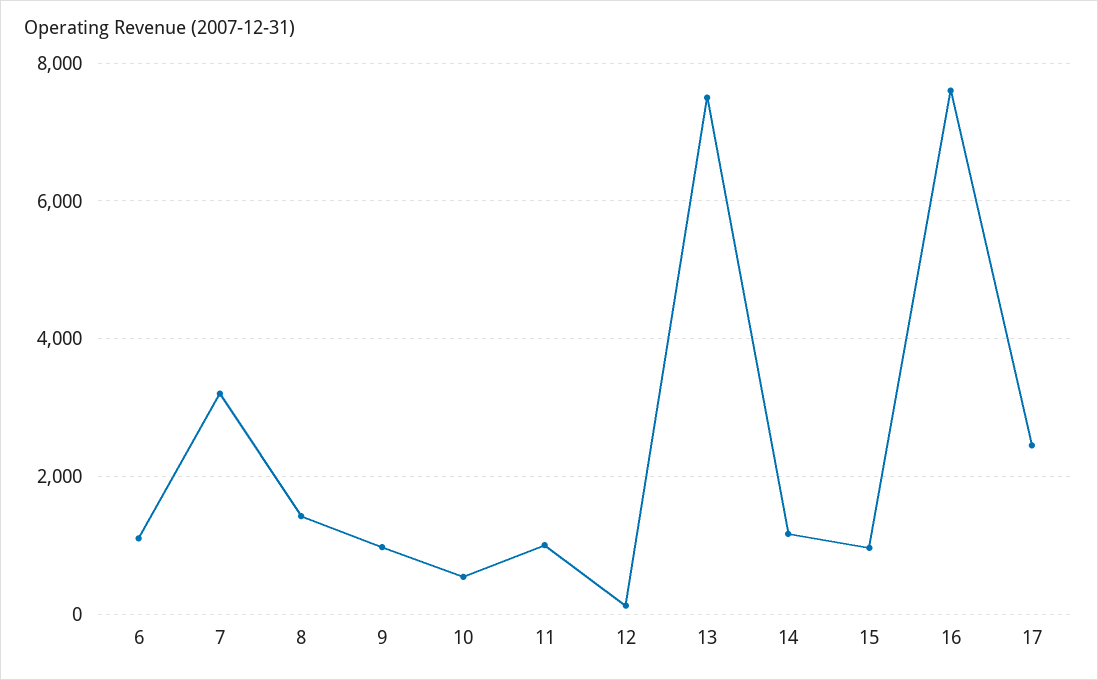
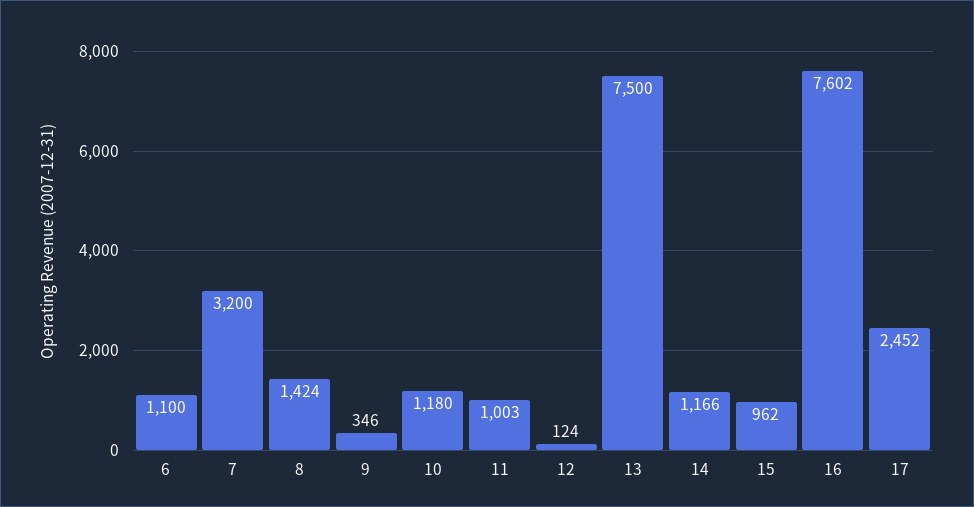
9: 1000 -> 346
10: 600 -> 1180

